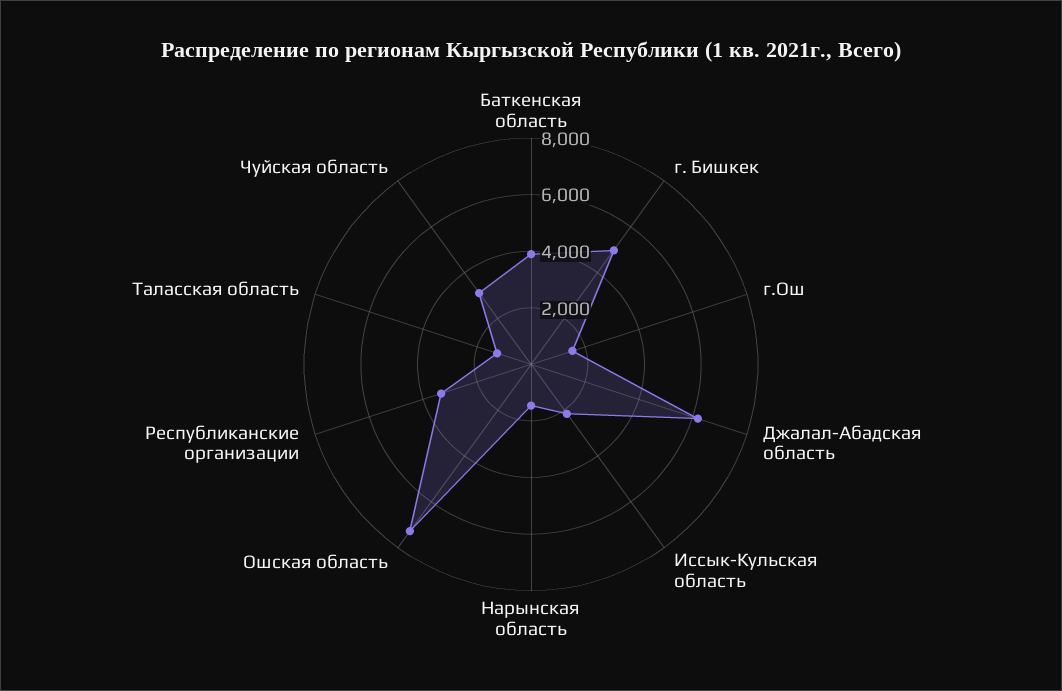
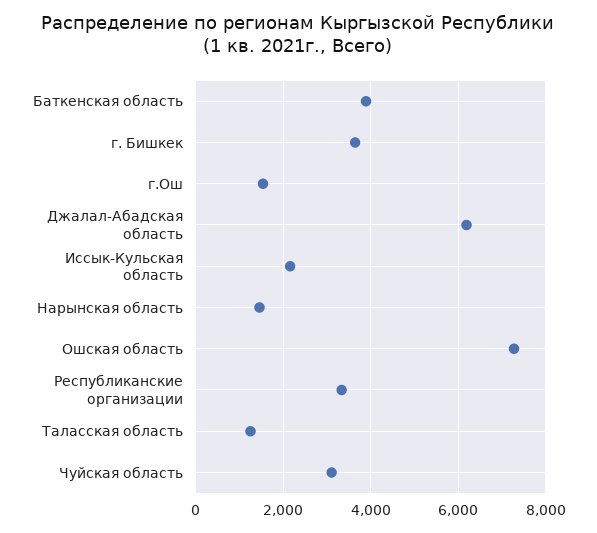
г. Бишкек: 5000 -> 3600

